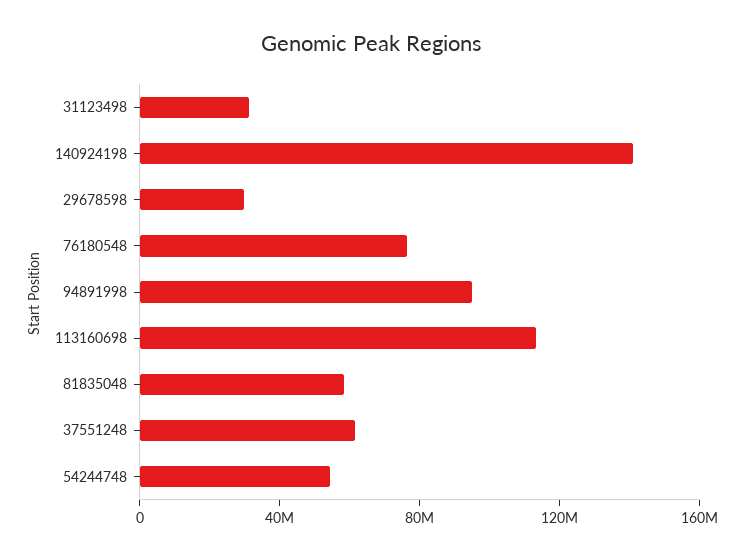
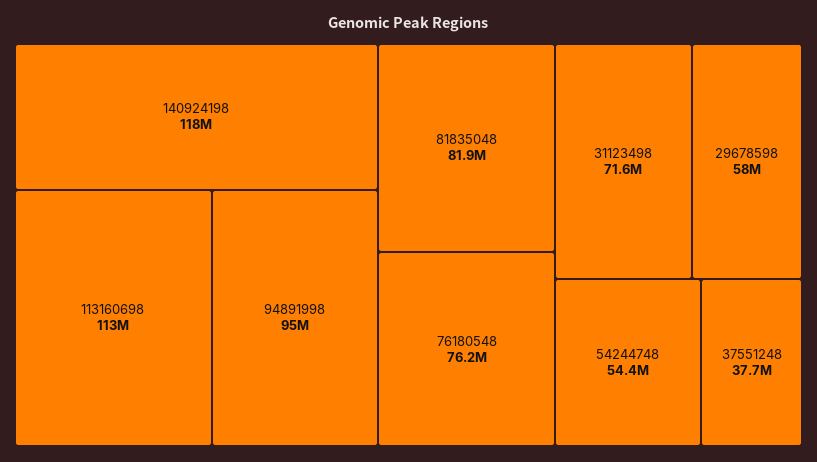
31123498: 30000000 -> 71600000
140924198: 140000000 -> 118000000
29678598: 30000000 -> 58000000
81835048: 60000000 -> 81900000
37551248: 60000000 -> 37700000

